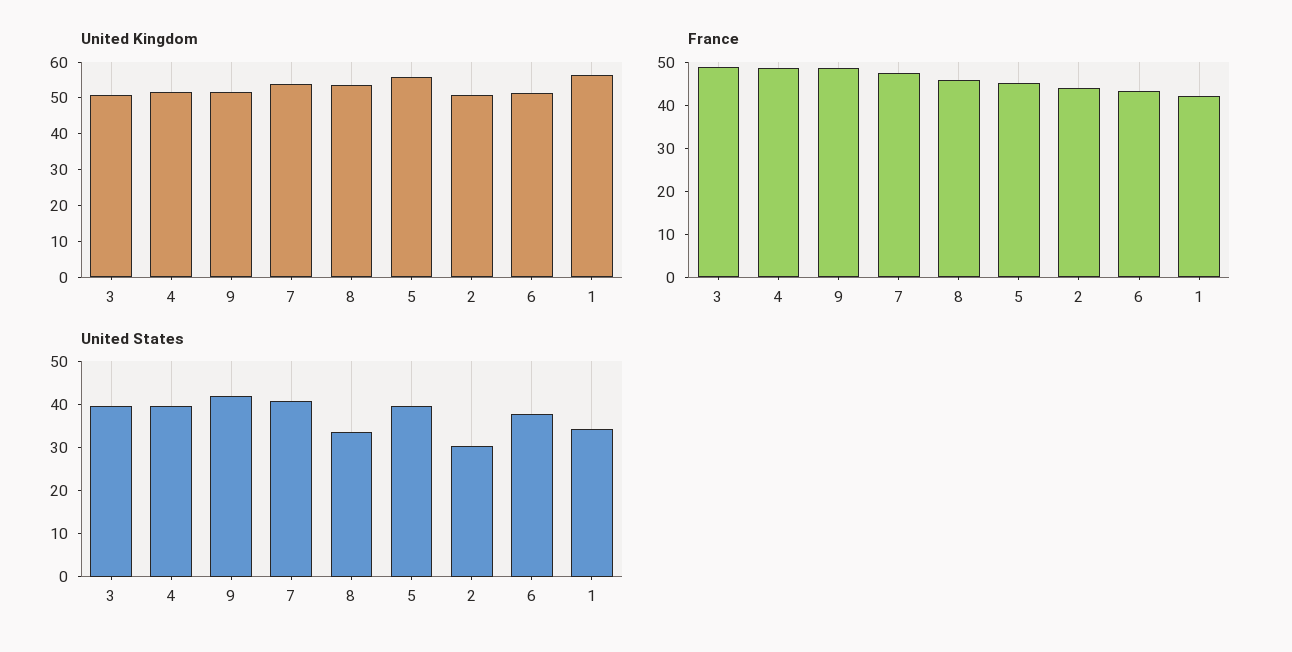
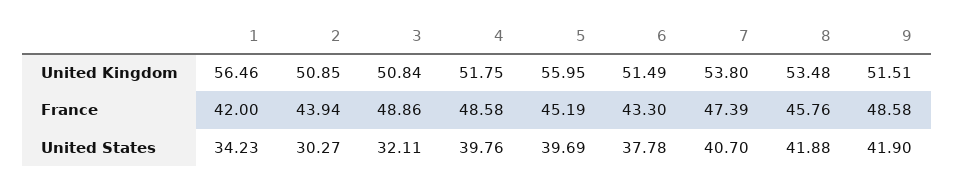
United States, 3: 40 -> 32.11
United States, 8: 34 -> 41.88

